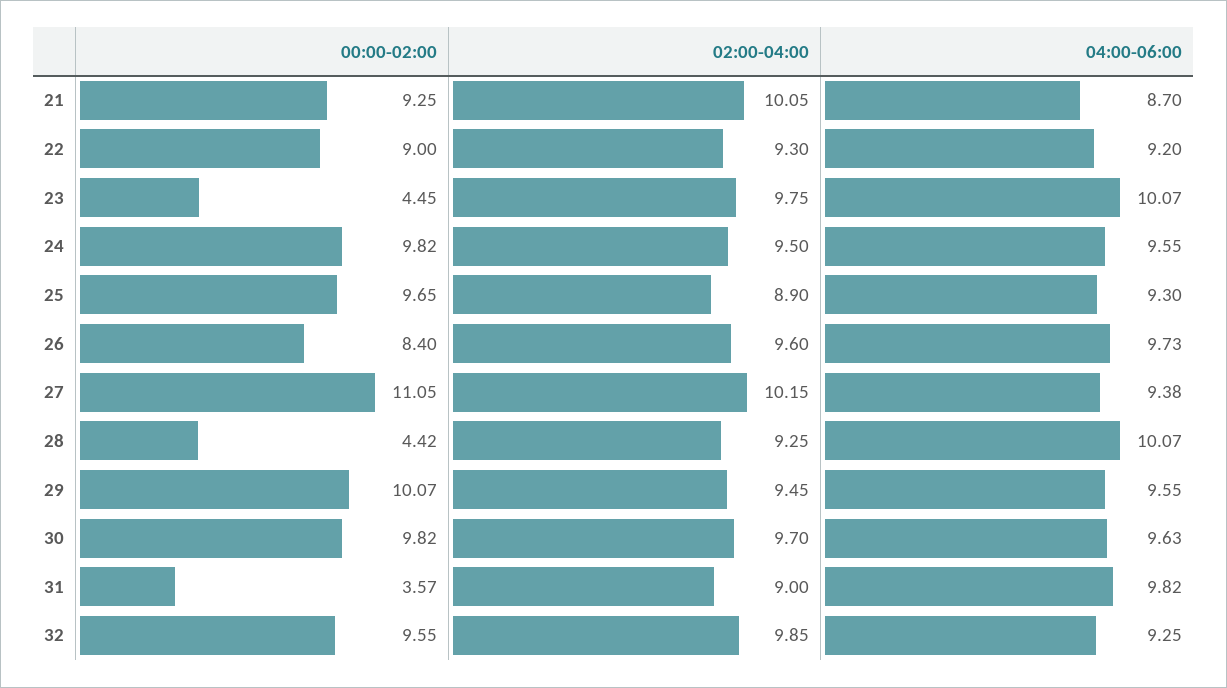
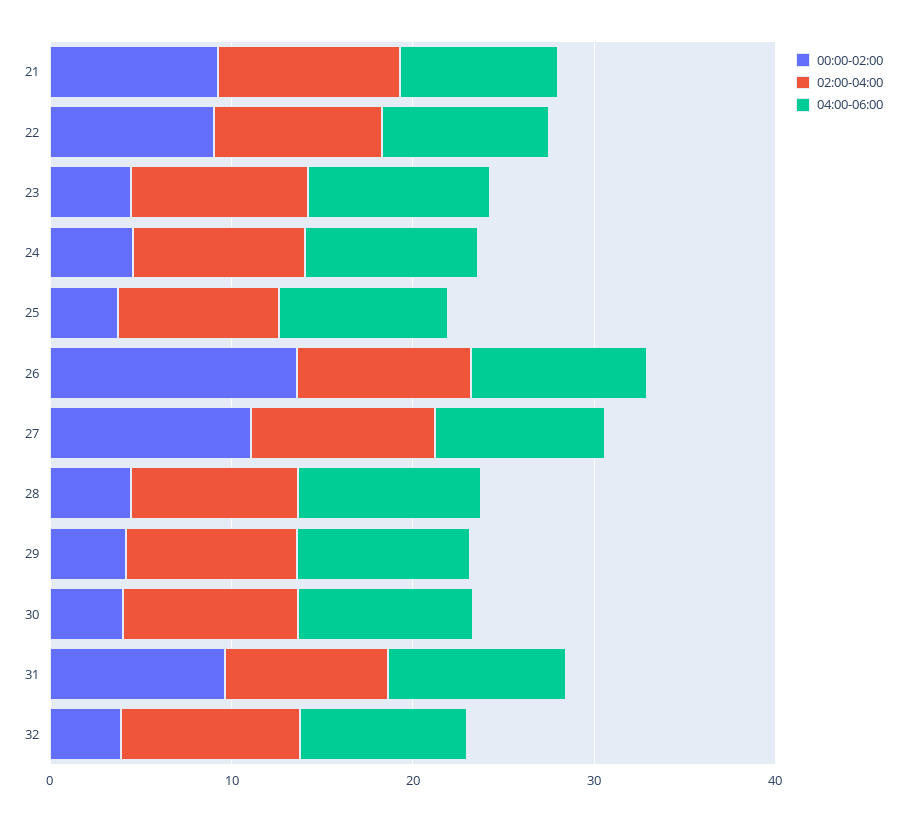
00:00-02:00, 24: 9.82 -> 4
00:00-02:00, 25: 9.65 -> 4
00:00-02:00, 26: 8.4 -> 14
00:00-02:00, 29: 10.07 -> 4
00:00-02:00, 30: 9.82 -> 4
00:00-02:00, 31: 3.57 -> 10
00:00-02:00, 32: 9.55 -> 4

